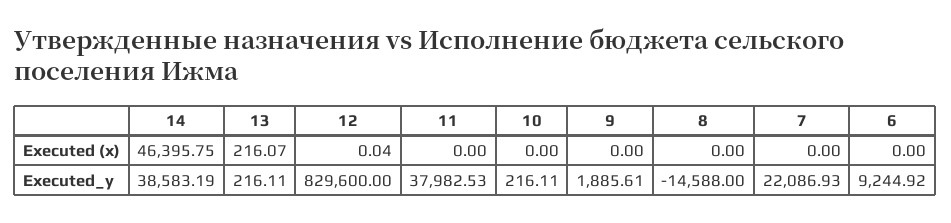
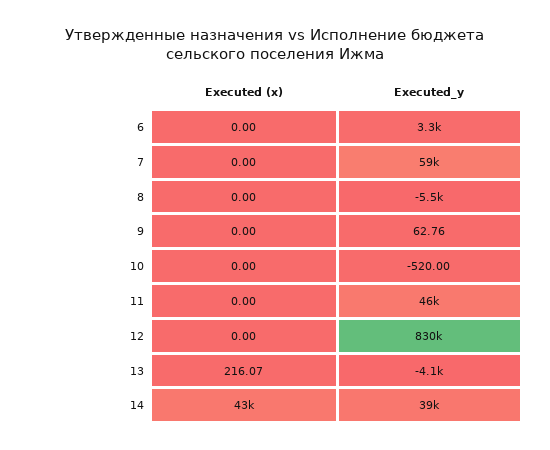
14, Executed (x): 46395.75 -> 43000
12, Executed (x): 0.04 -> 0
13, Executed_y: 216.11 -> -4100
11, Executed_y: 37982.53 -> 46000
10, Executed_y: 216.11 -> -520
9, Executed_y: 1885.61 -> 62.76
8, Executed_y: -14588 -> -5500
7, Executed_y: 22086.93 -> 59000
6, Executed_y: 9244.92 -> 3300

